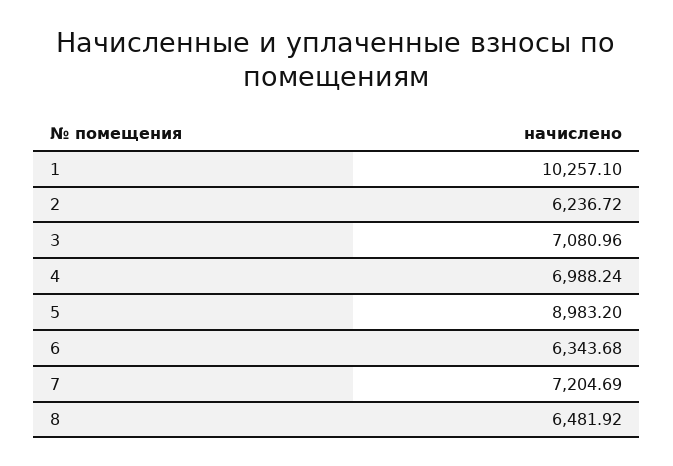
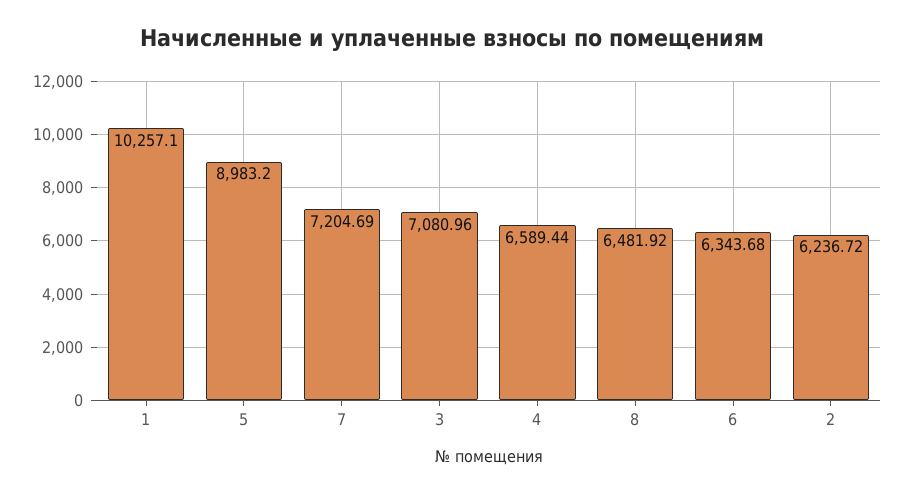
4: 6988.24 -> 6589.44

